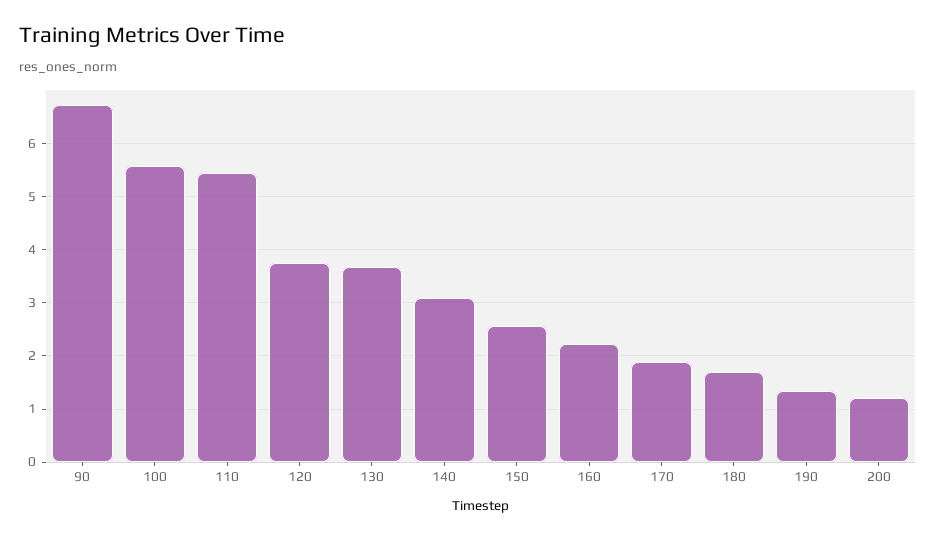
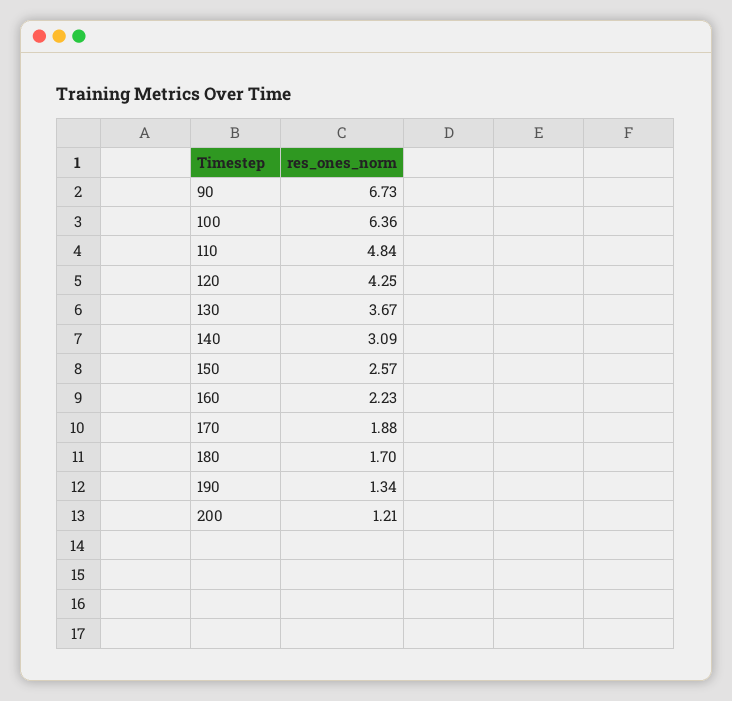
100: 5.6 -> 6.36
110: 5.4 -> 4.84
120: 3.8 -> 4.25

